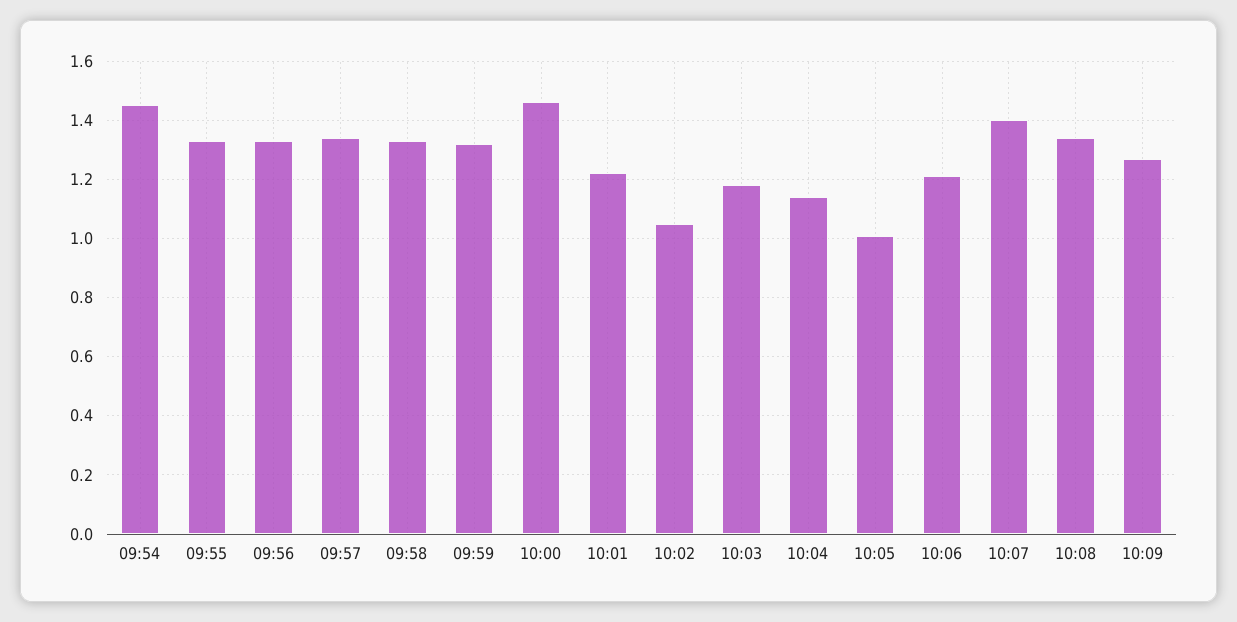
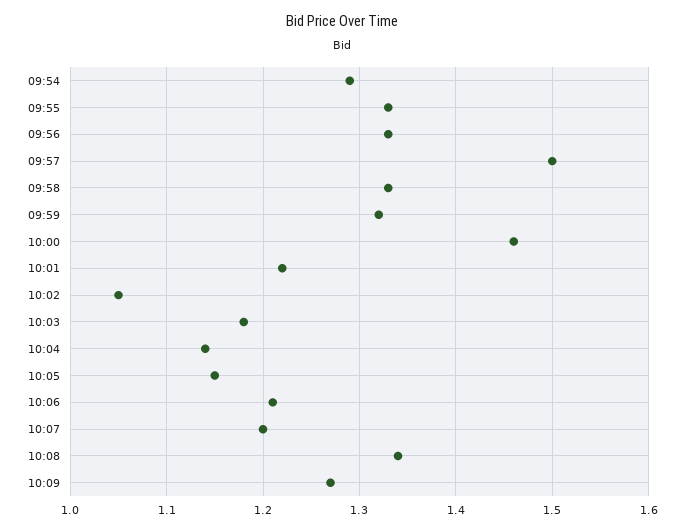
09:54: 1.45 -> 1.29
09:57: 1.35 -> 1.5
10:05: 1 -> 1.15
10:07: 1.4 -> 1.2

